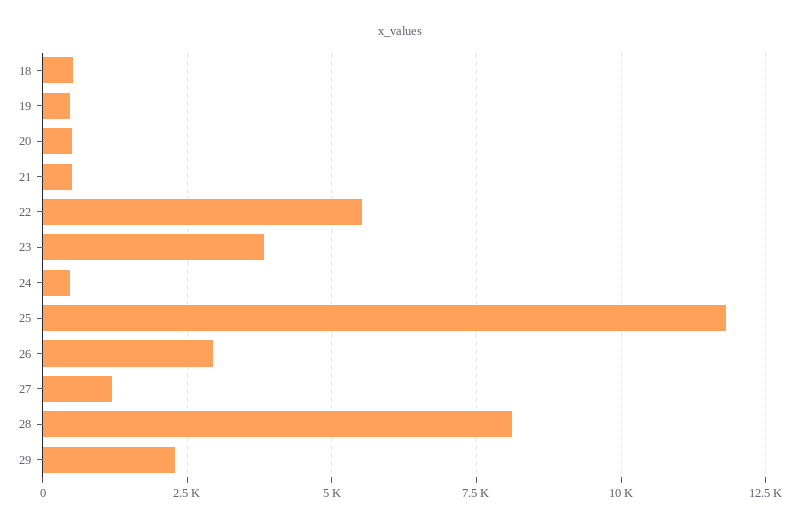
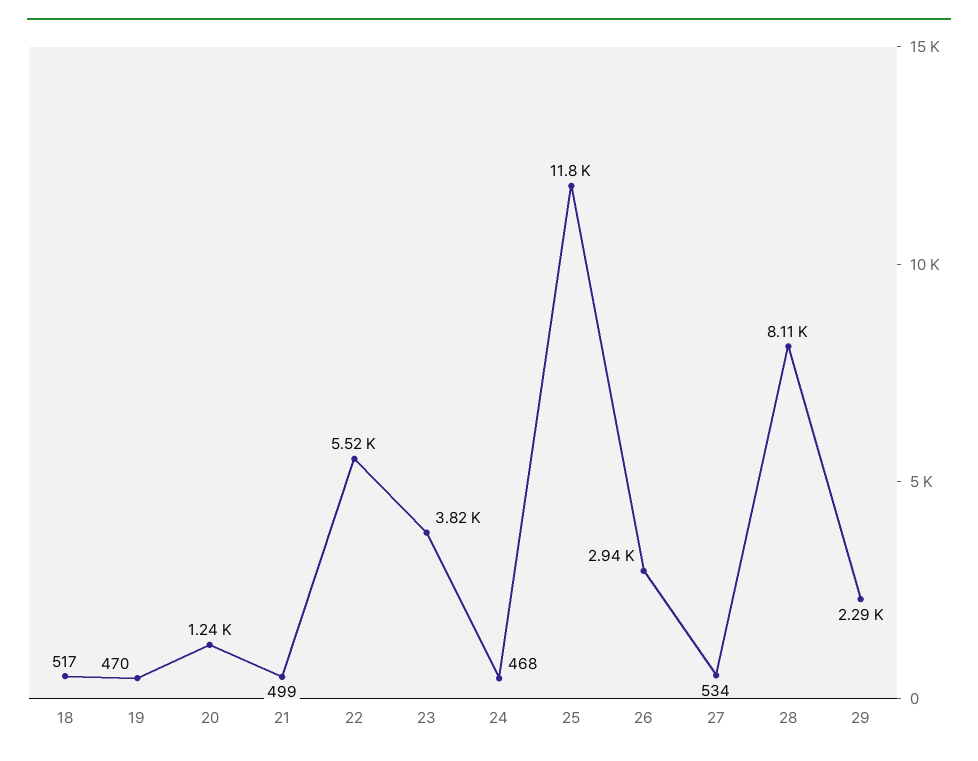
20: 500 -> 1240
27: 1250 -> 534

